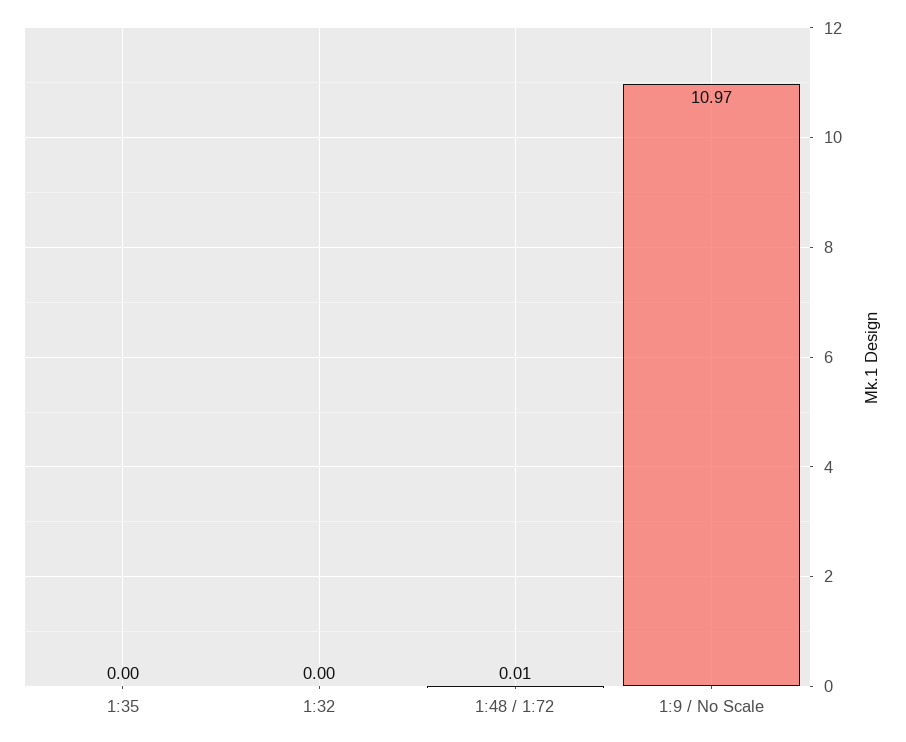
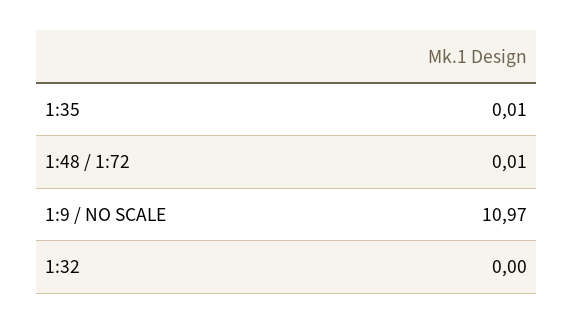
1:35: 0 -> 0.01

